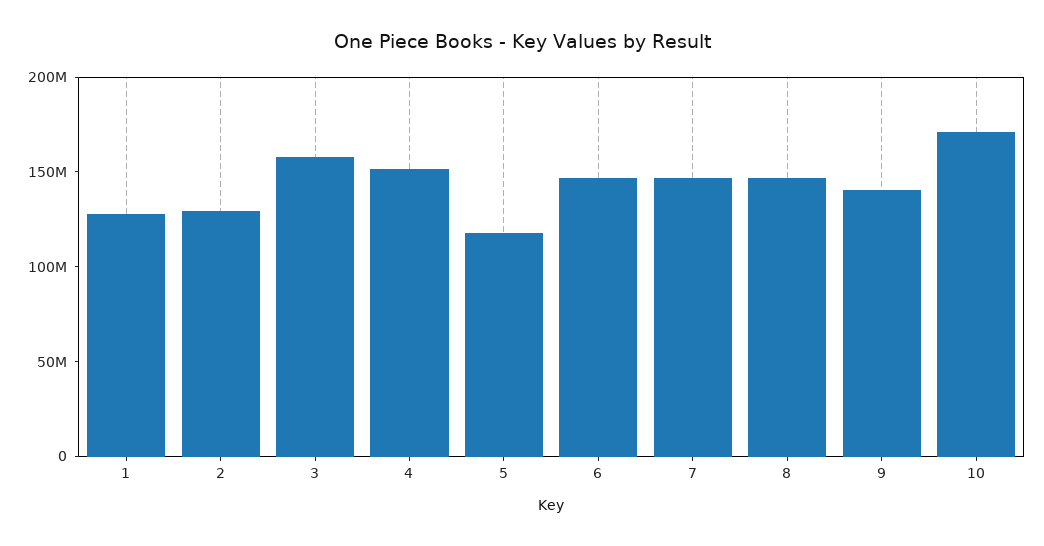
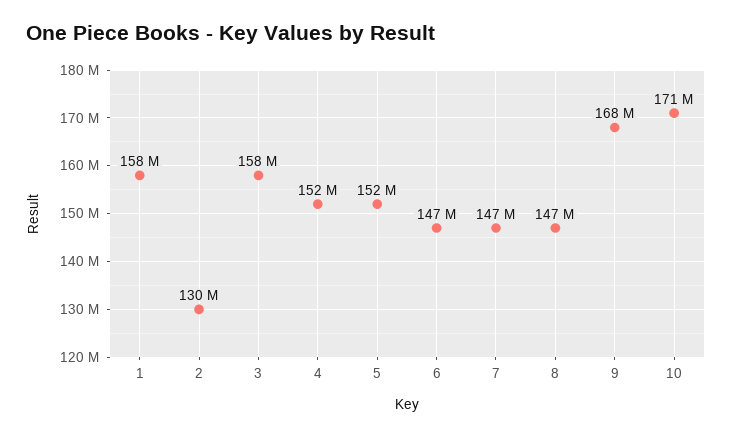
1: 130000000 -> 158000000
5: 120000000 -> 152000000
9: 140000000 -> 168000000

